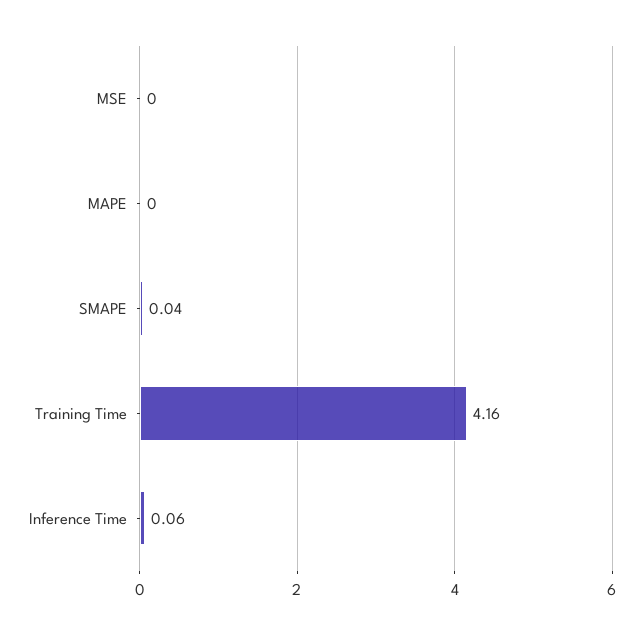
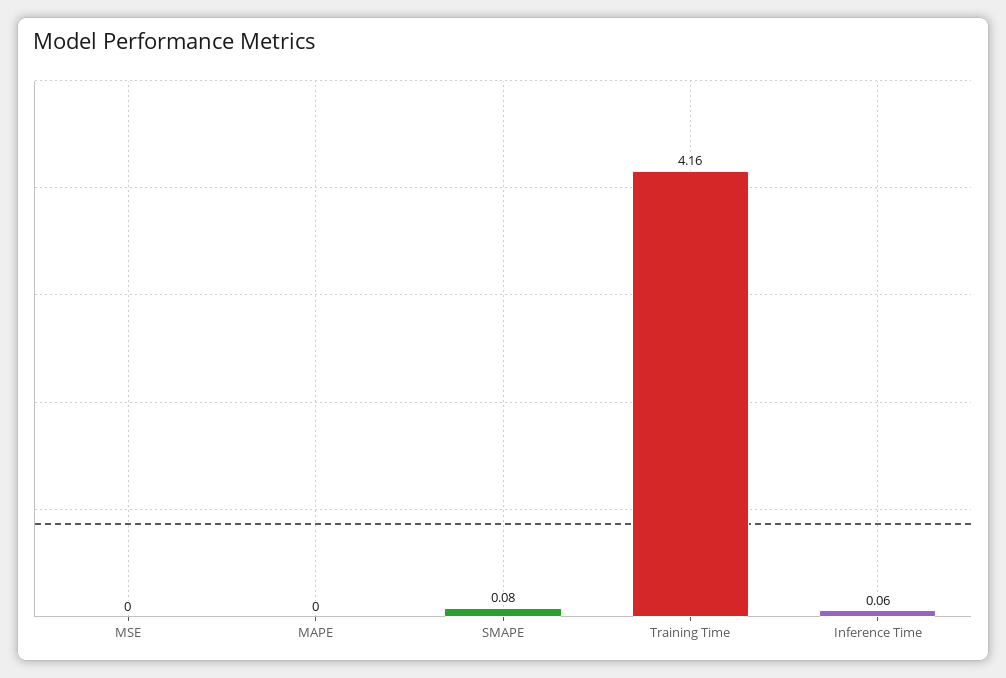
SMAPE: 0.04 -> 0.08

